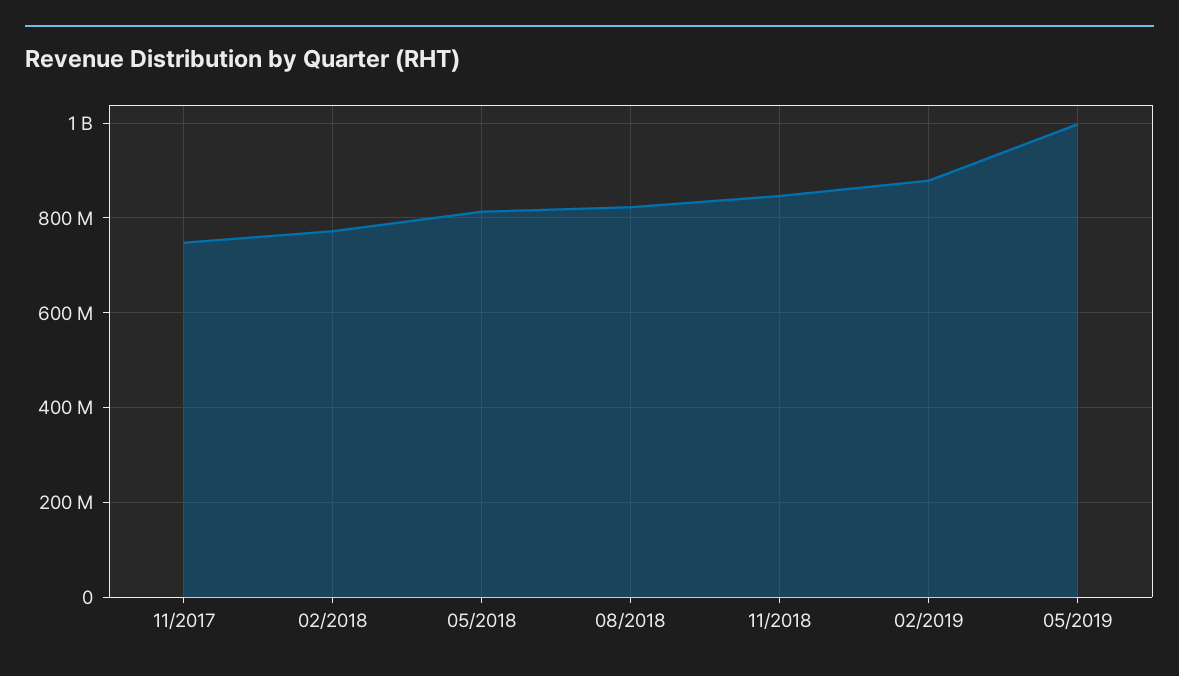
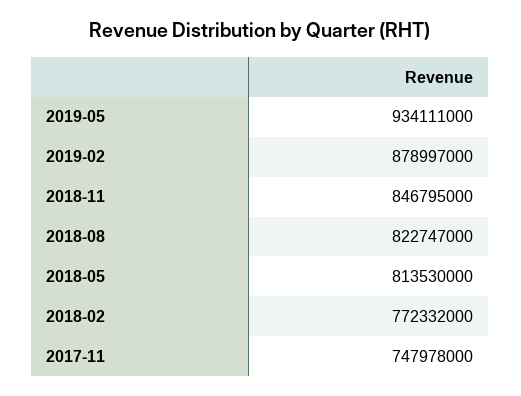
05/2019: 1000000000 -> 934111000

